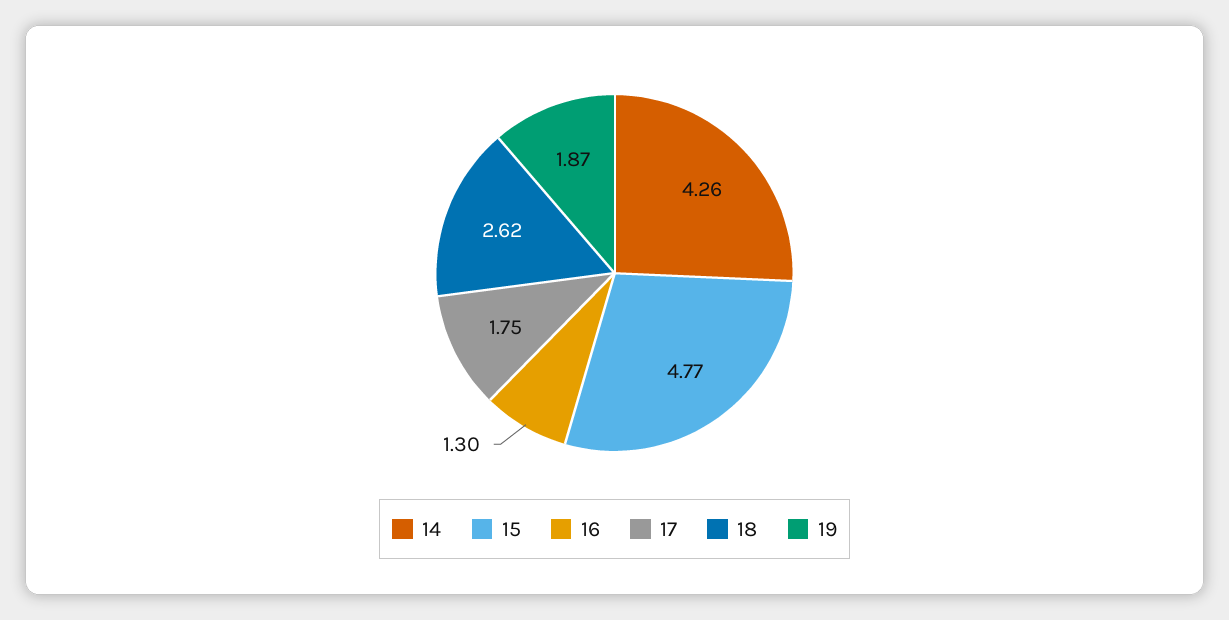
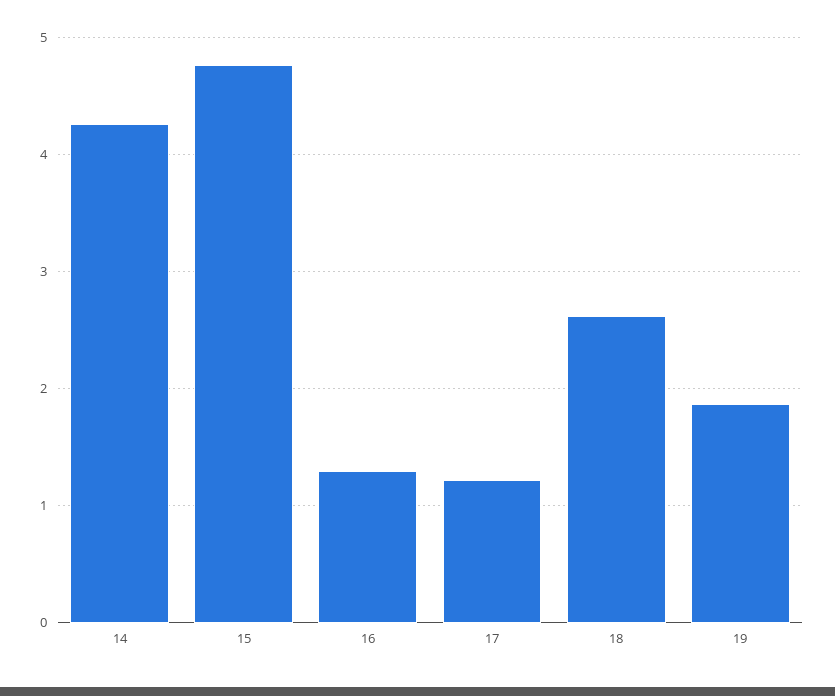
17: 1.75 -> 1.2

